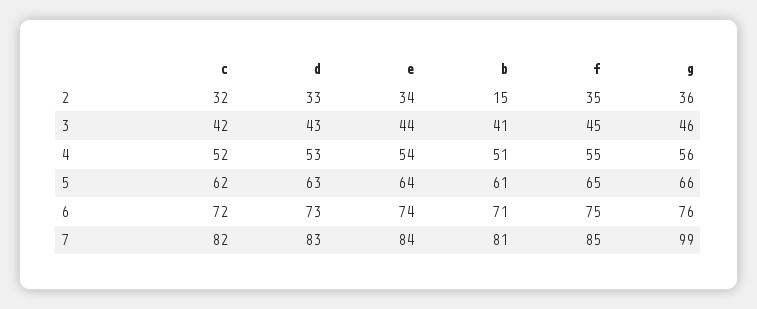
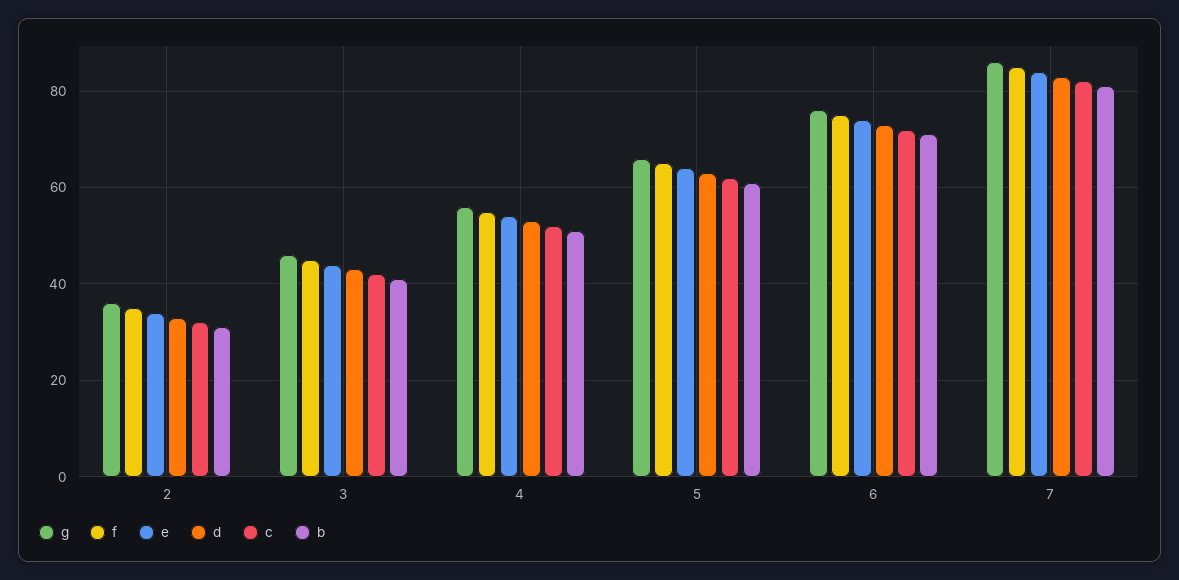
b, 2: 15 -> 30
g, 7: 99 -> 85

